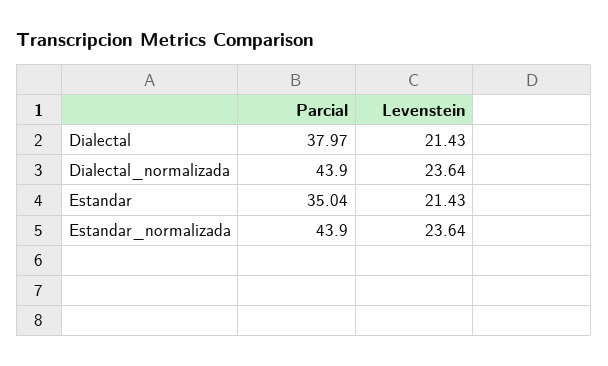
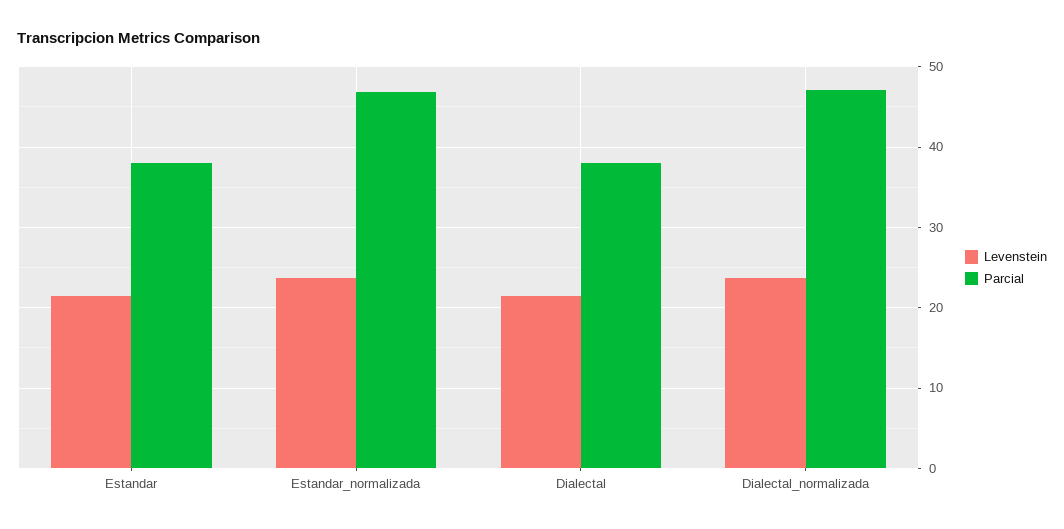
Parcial, Dialectal_normalizada: 43.9 -> 47
Parcial, Estandar: 35.04 -> 38
Parcial, Estandar_normalizada: 43.9 -> 47

